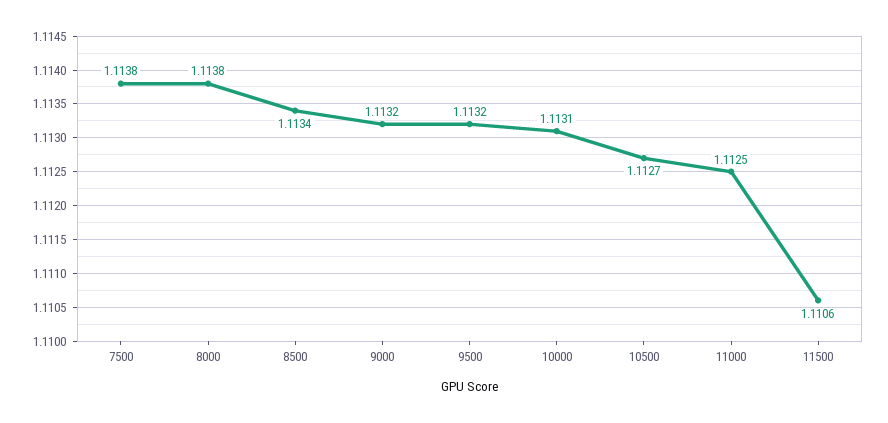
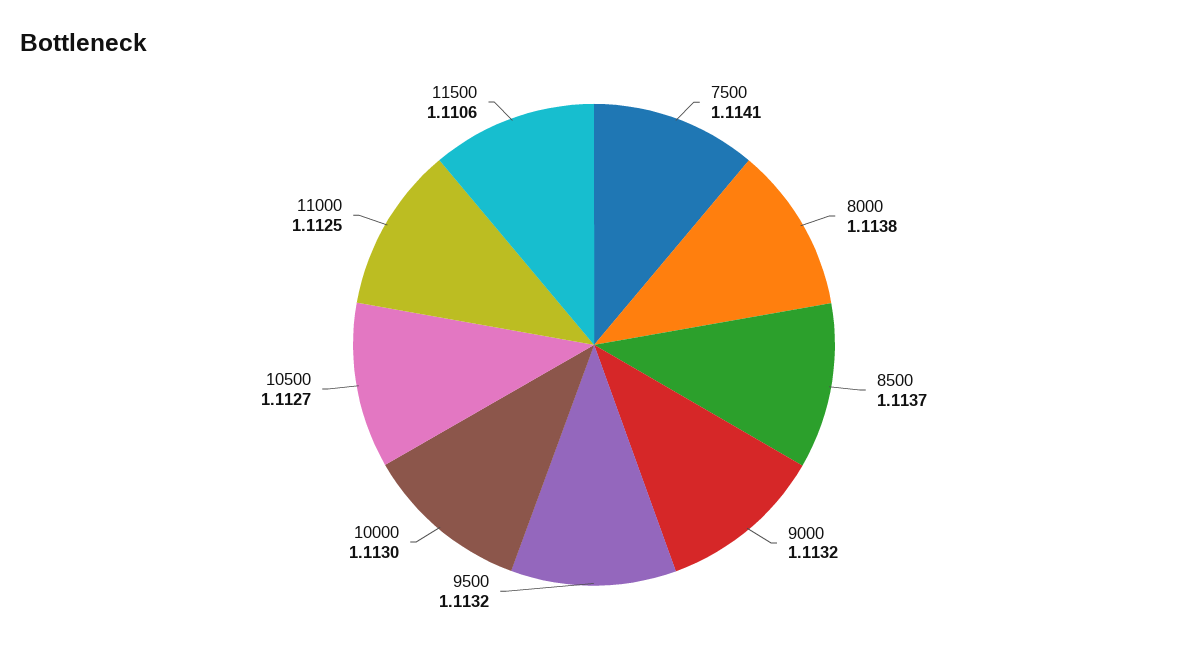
7500: 1.1138 -> 1.1141
8500: 1.1134 -> 1.1137
10000: 1.1131 -> 1.113

